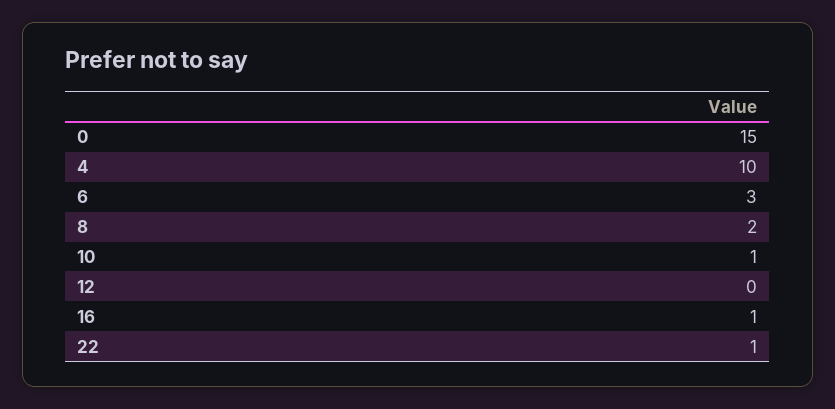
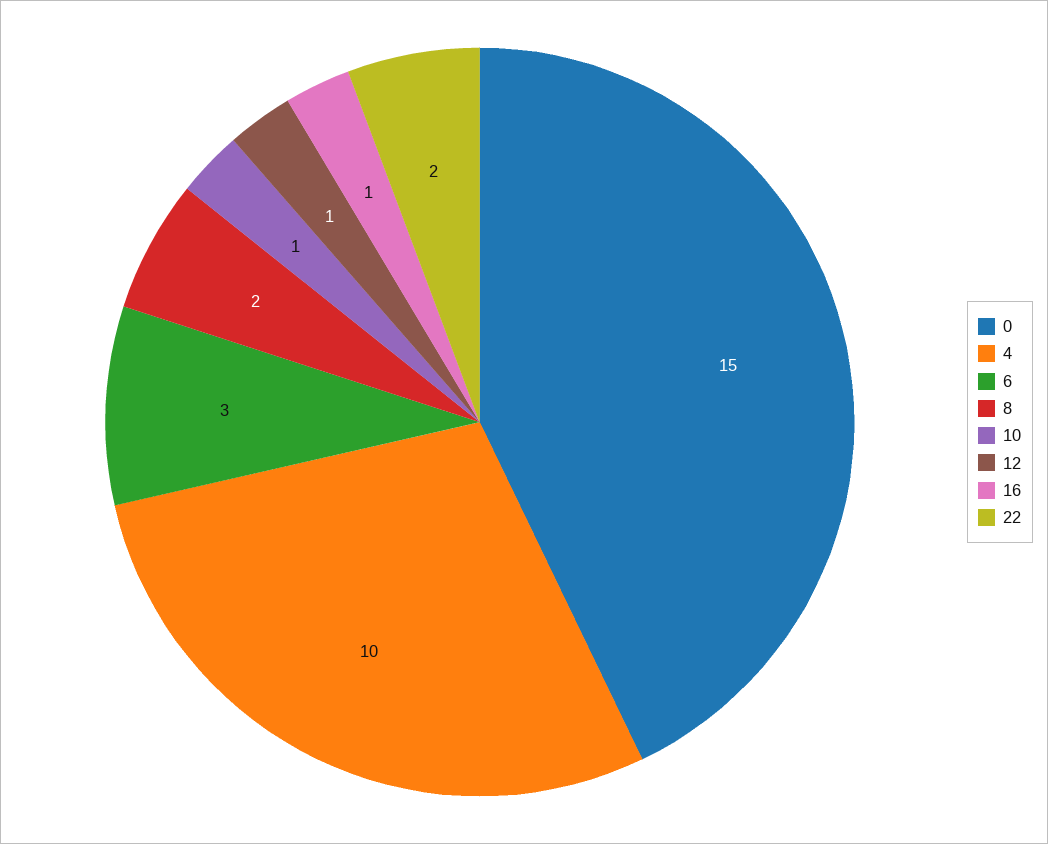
12: 0 -> 1
22: 1 -> 2

